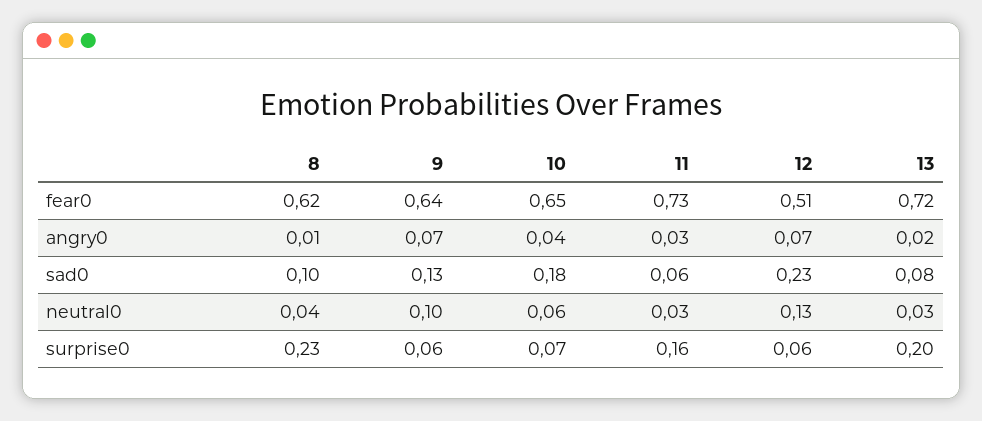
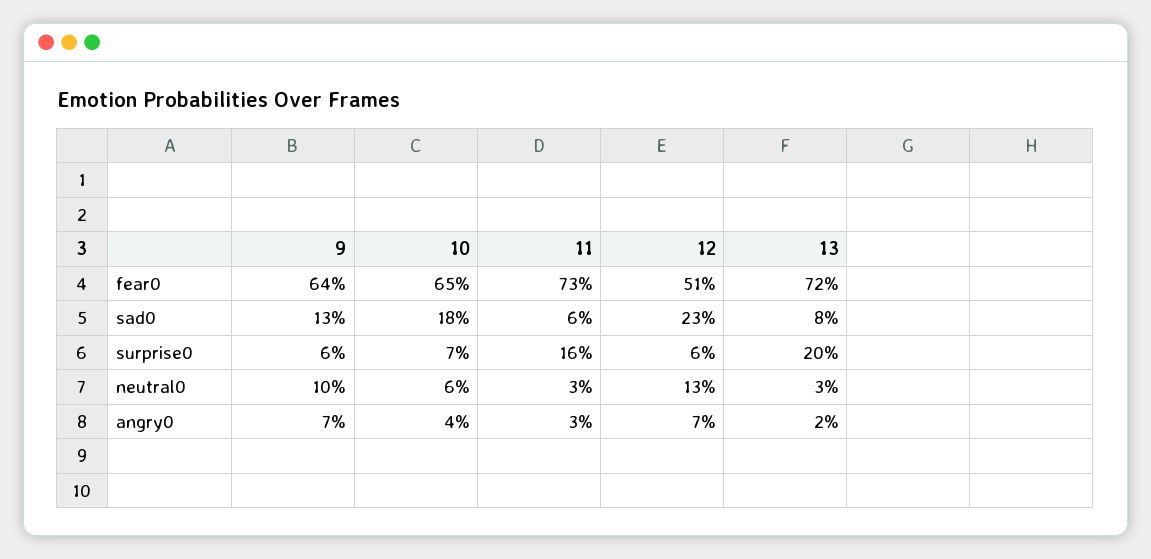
8, fear0: 0.62 -> none
8, angry0: 0.01 -> none
8, sad0: 0.1 -> none
8, neutral0: 0.04 -> none
8, surprise0: 0.23 -> none

